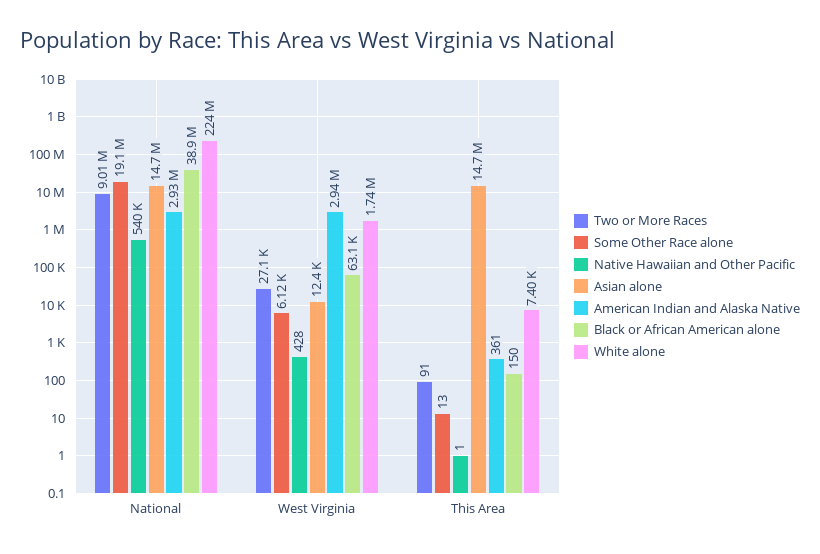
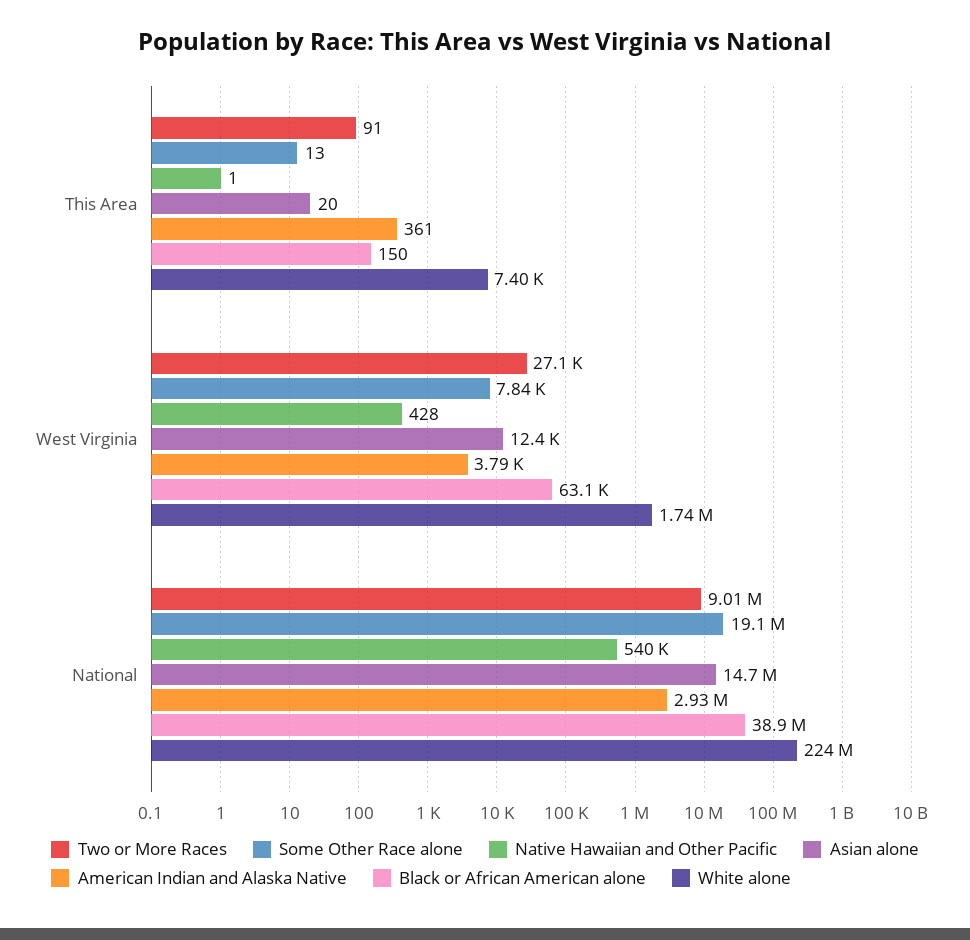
Some Other Race alone, West Virginia: 6120 -> 7840
American Indian and Alaska Native, West Virginia: 2940000 -> 3790
Asian alone, This Area: 14700000 -> 20

